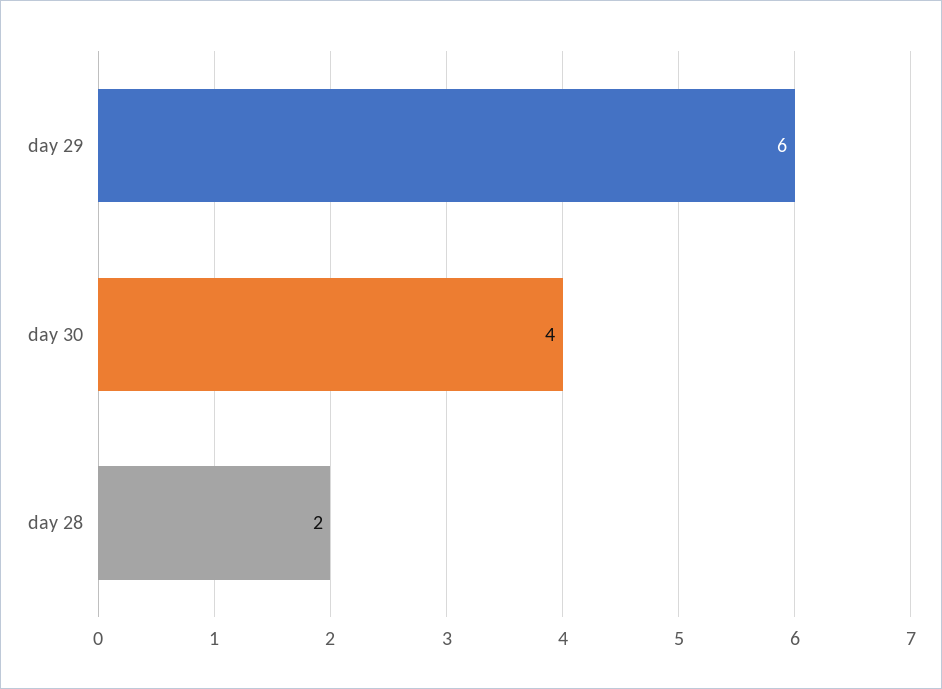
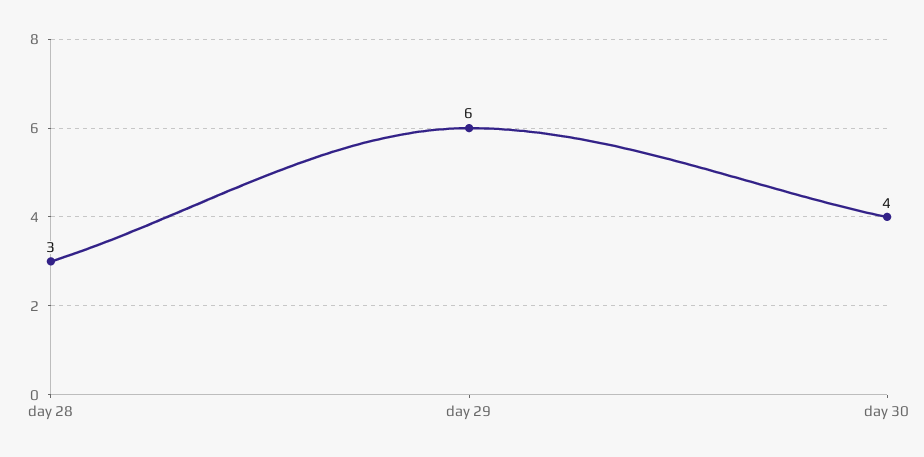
day 28: 2 -> 3

